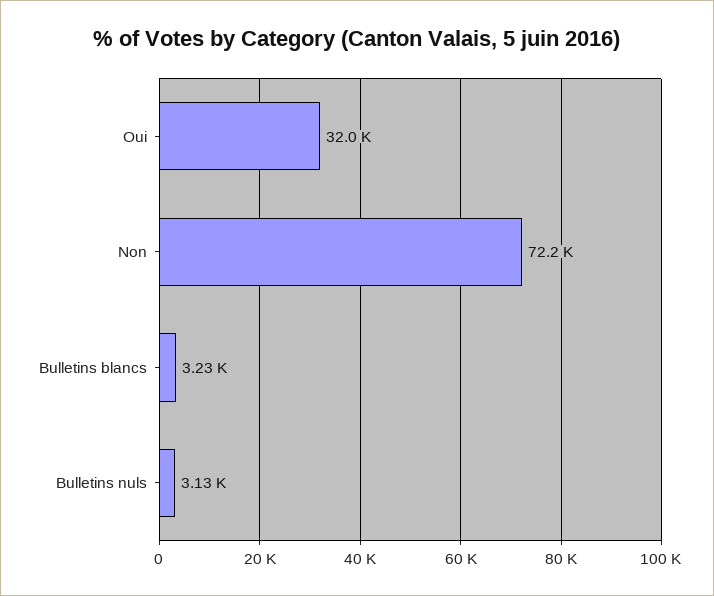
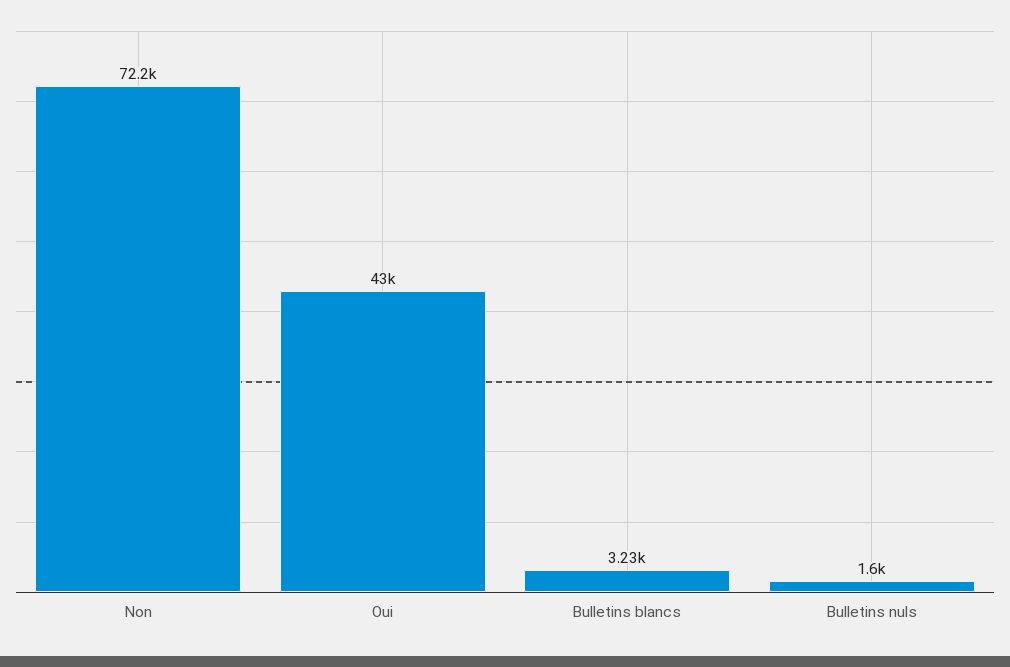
Oui: 32000 -> 43000
Bulletins nuls: 3130 -> 1600

